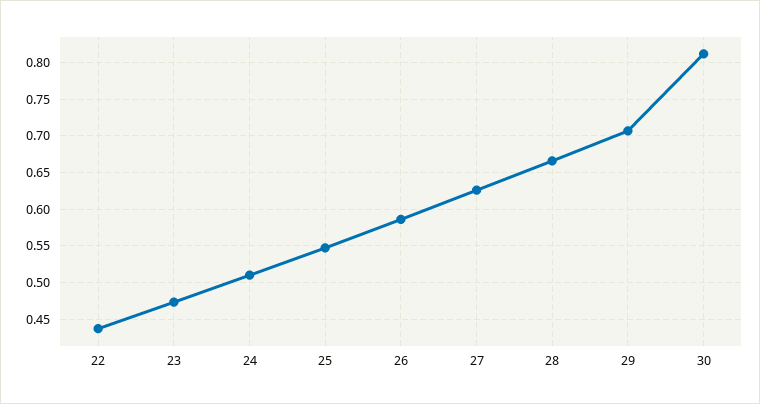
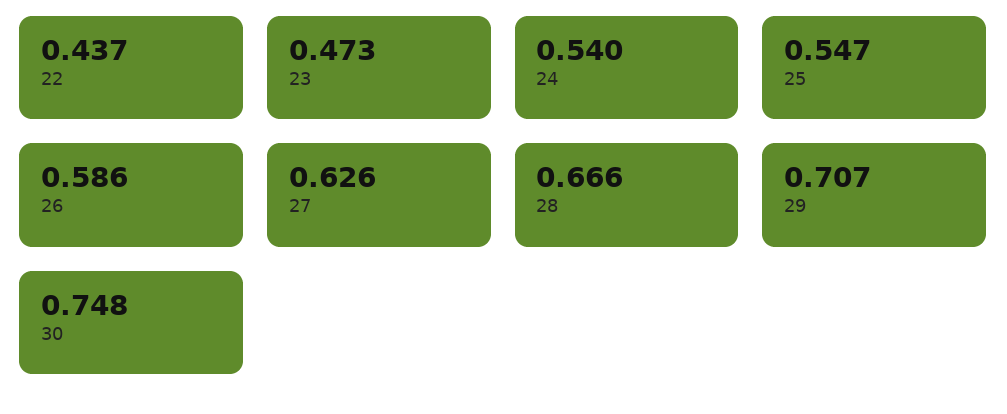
24: 0.51 -> 0.54
30: 0.81 -> 0.748

